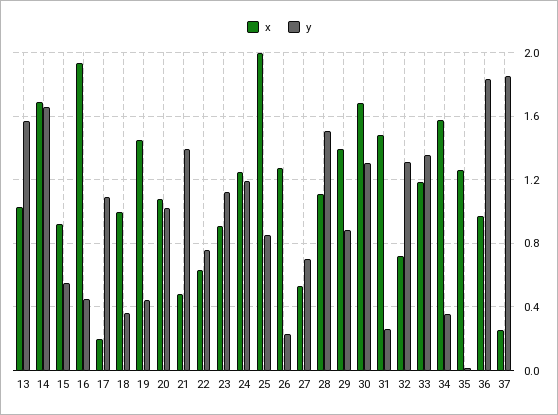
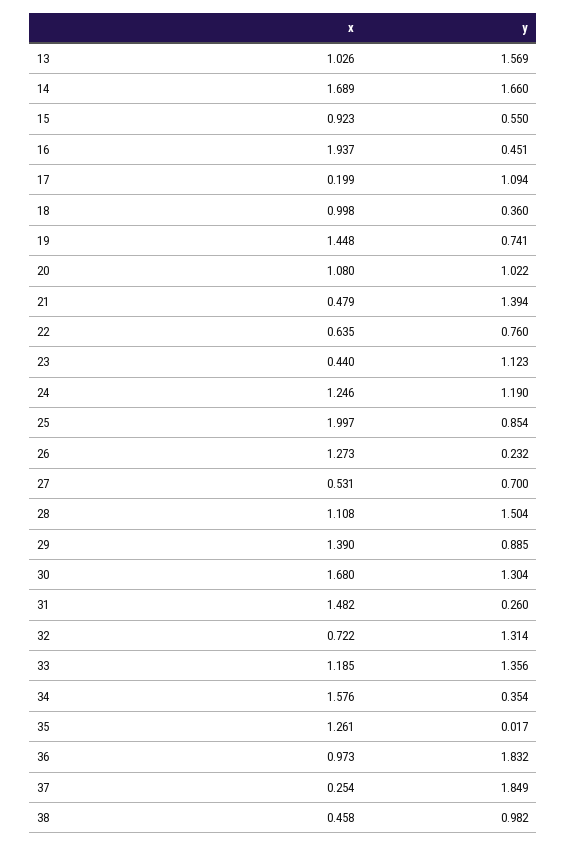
y, 19: 0.45 -> 0.741
x, 23: 0.9 -> 0.44
x, 38: none -> 0.458
y, 38: none -> 0.982

